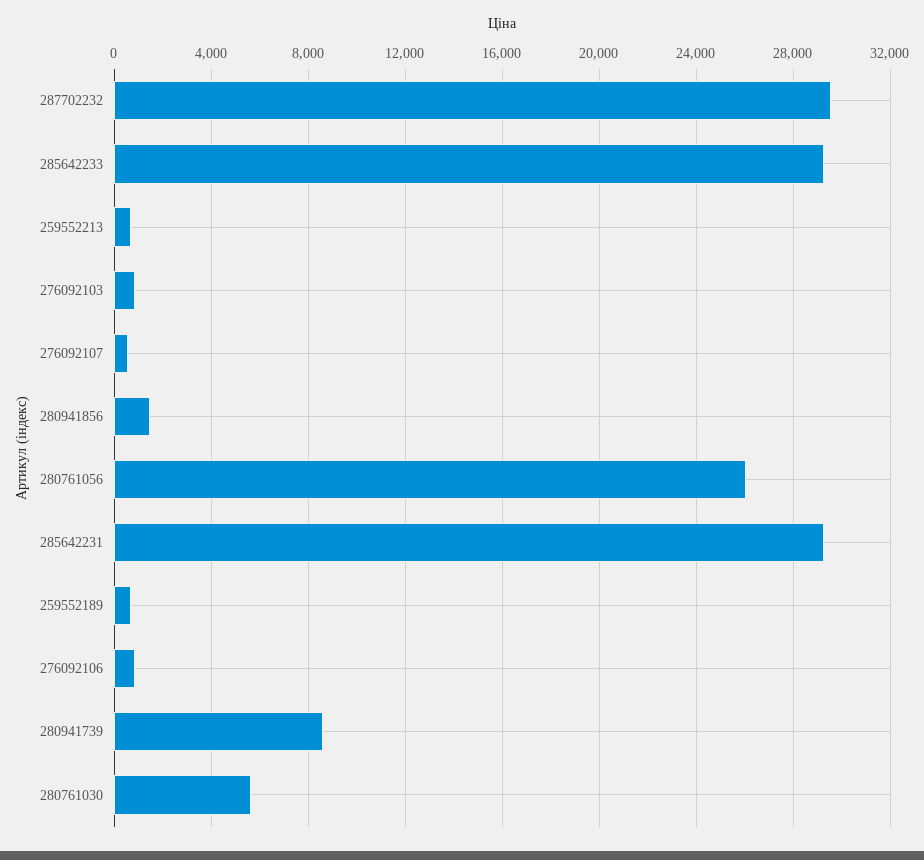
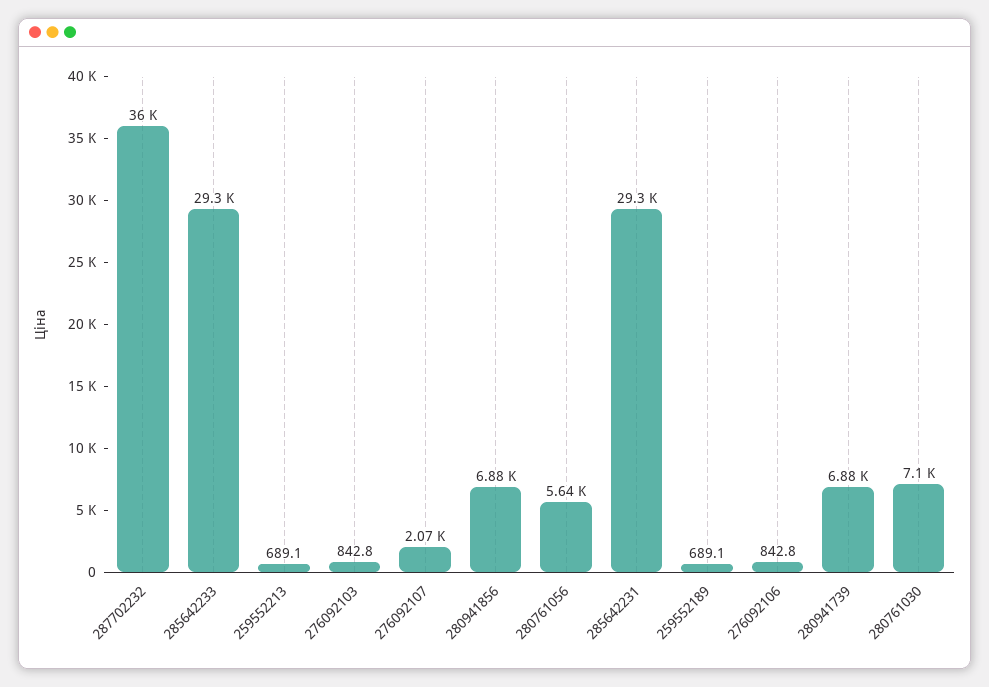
287702232: 29500 -> 36000
276092107: 500 -> 2070
280941856: 1500 -> 6880
280761056: 26000 -> 5640
280941739: 8500 -> 6880
280761030: 5500 -> 7100

